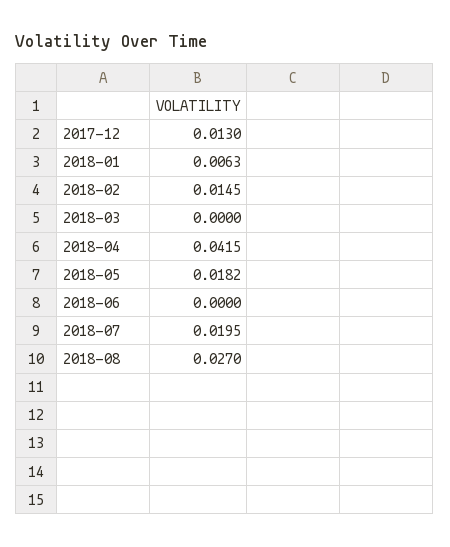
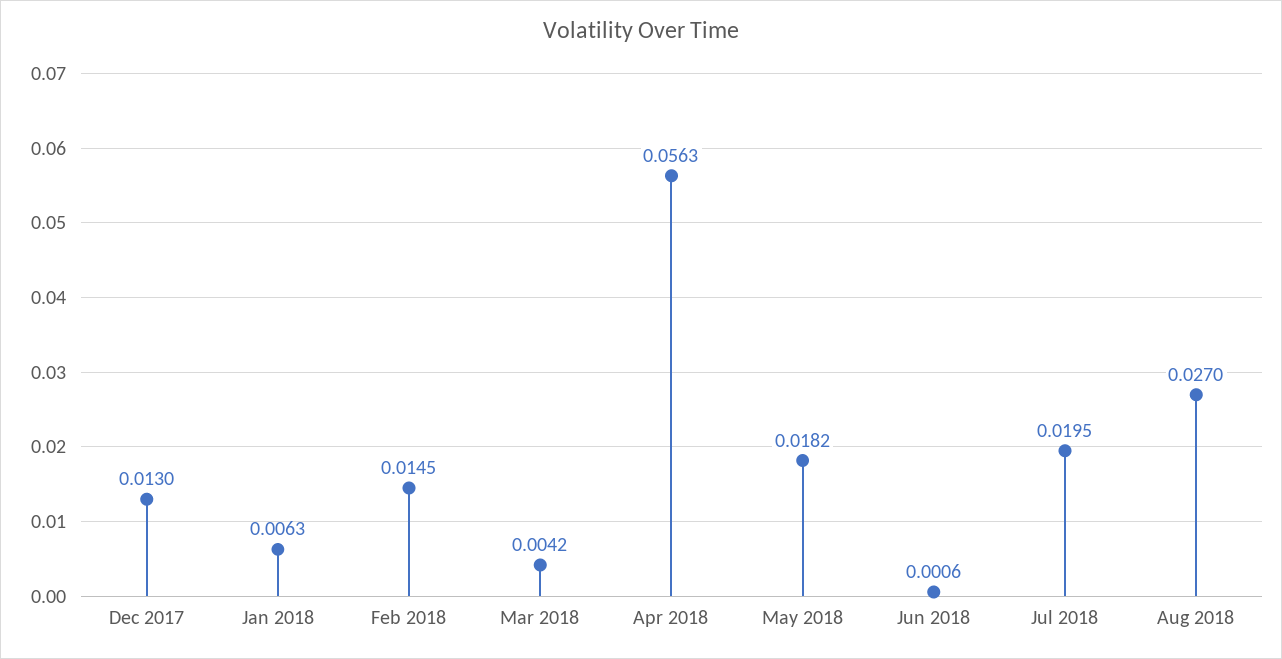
2018-03: 0 -> 0.0042
2018-04: 0.0415 -> 0.0563
2018-06: 0 -> 0.0006

